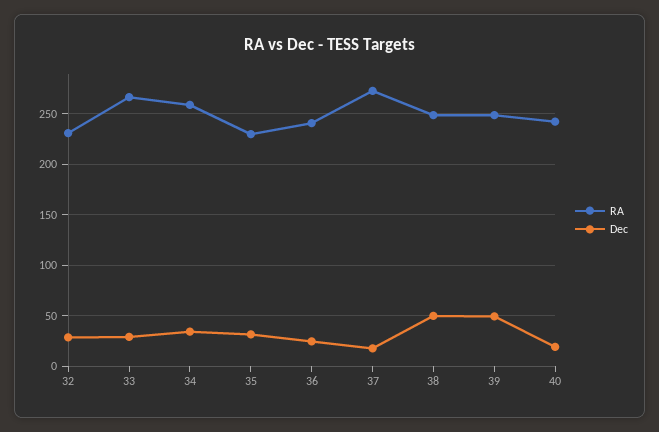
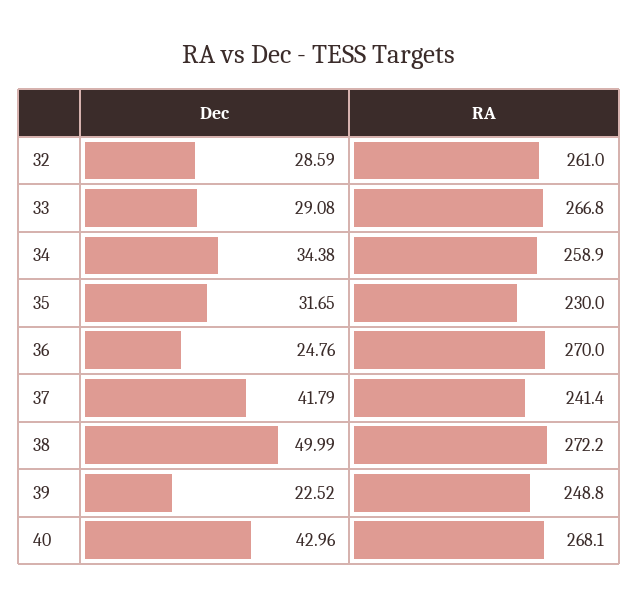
RA, 32: 230 -> 261
RA, 36: 240 -> 270
RA, 37: 270 -> 241.4
Dec, 37: 20 -> 41.79
RA, 38: 250 -> 272.2
Dec, 39: 50 -> 22.52
RA, 40: 240 -> 268.1
Dec, 40: 20 -> 42.96

